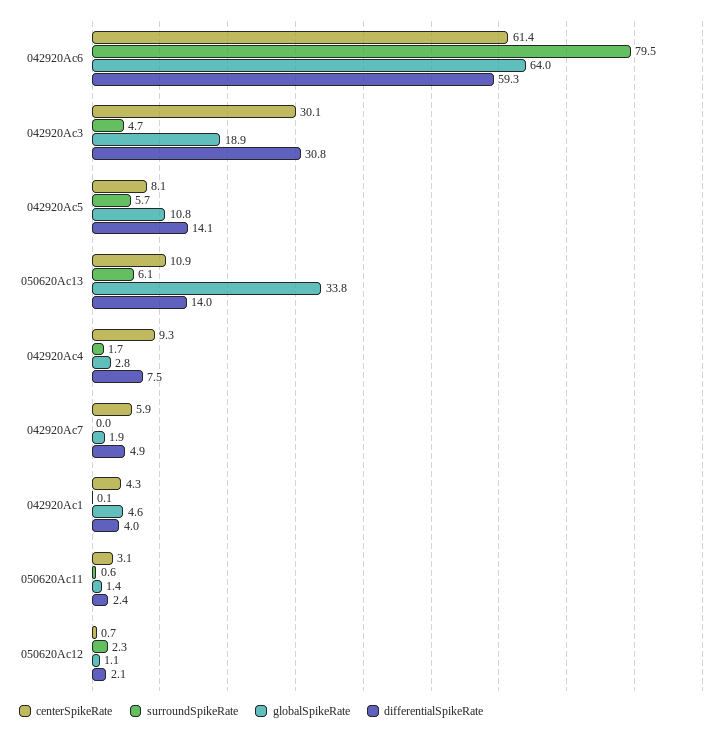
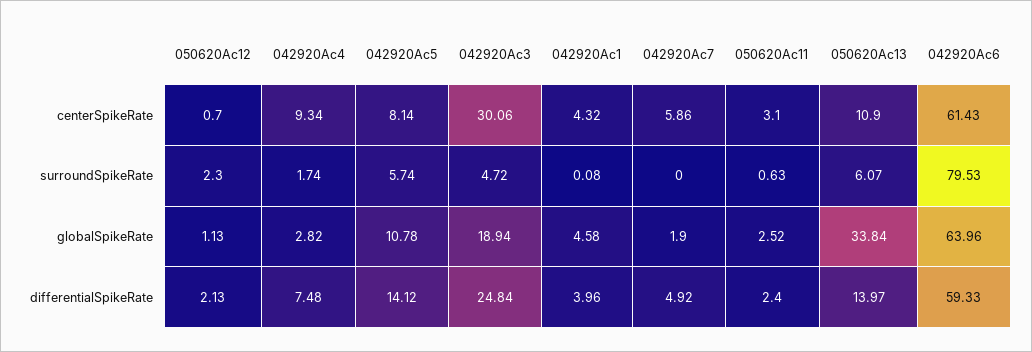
differentialSpikeRate, 042920Ac3: 30.8 -> 24.84
globalSpikeRate, 050620Ac11: 1.4 -> 2.52

